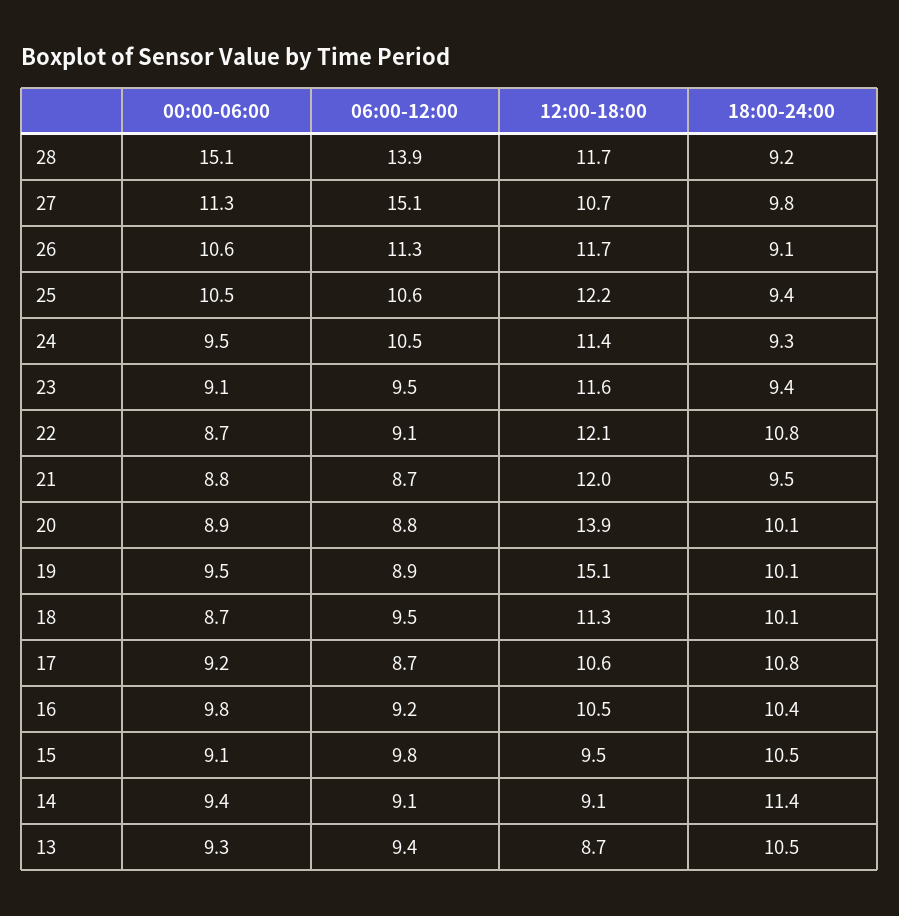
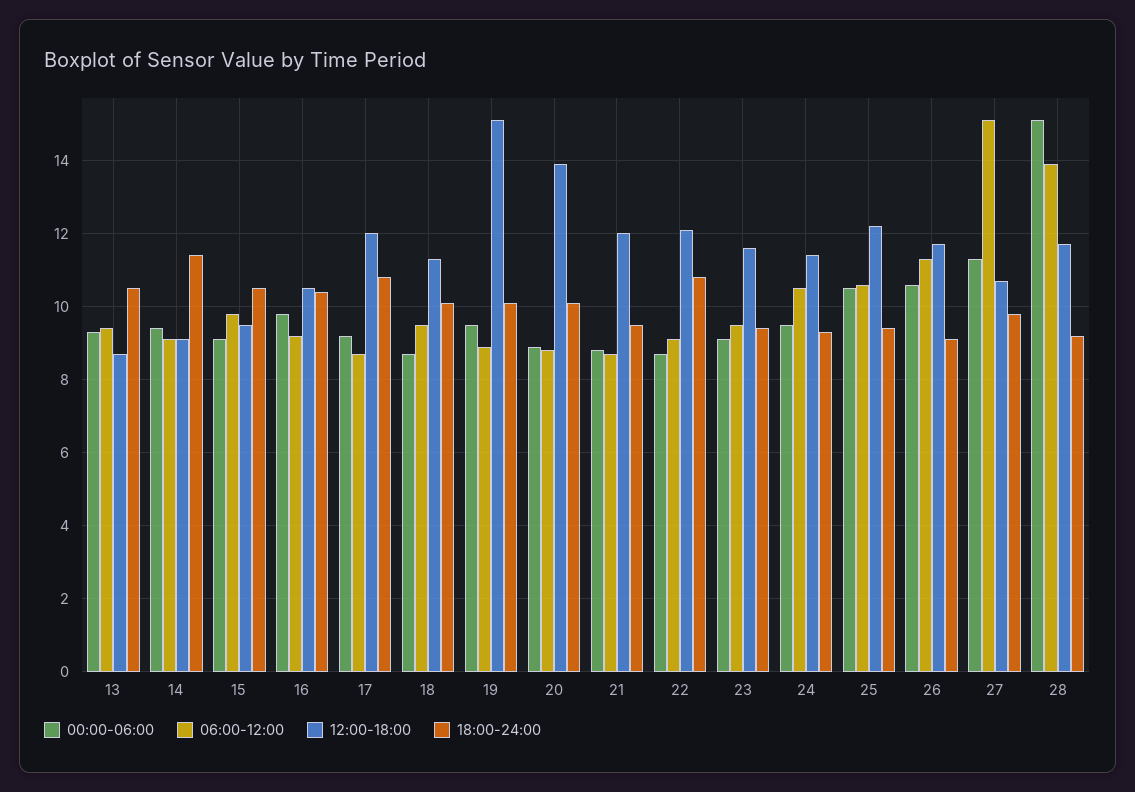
12:00-18:00, 17: 10.6 -> 12

